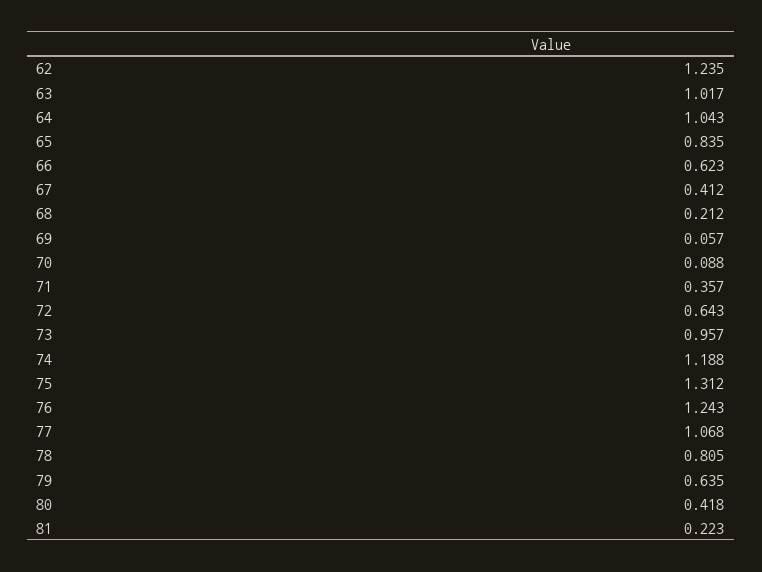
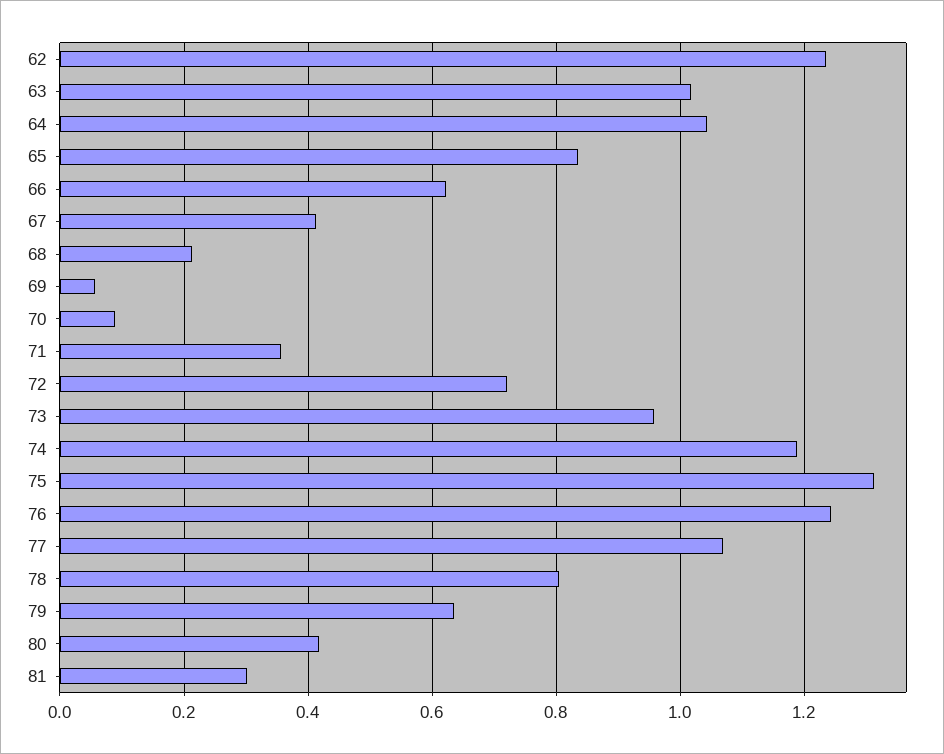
72: 0.643 -> 0.72
81: 0.223 -> 0.3

